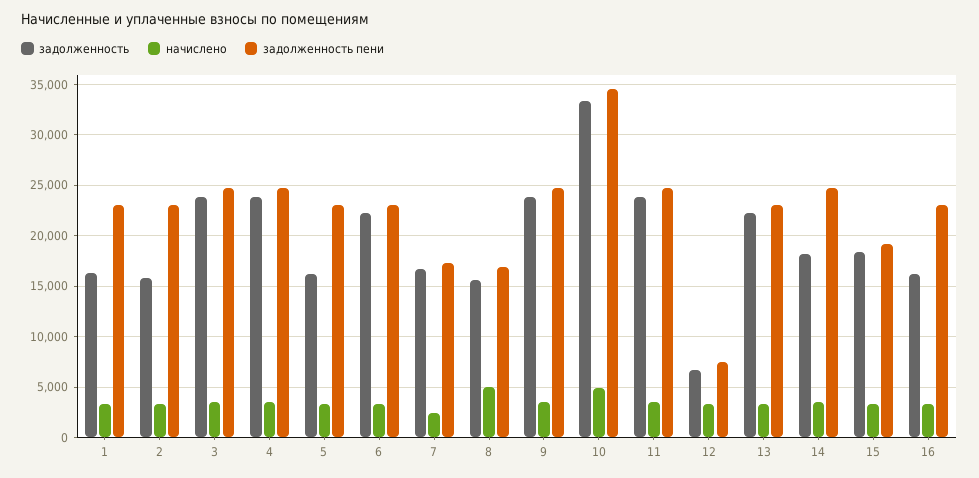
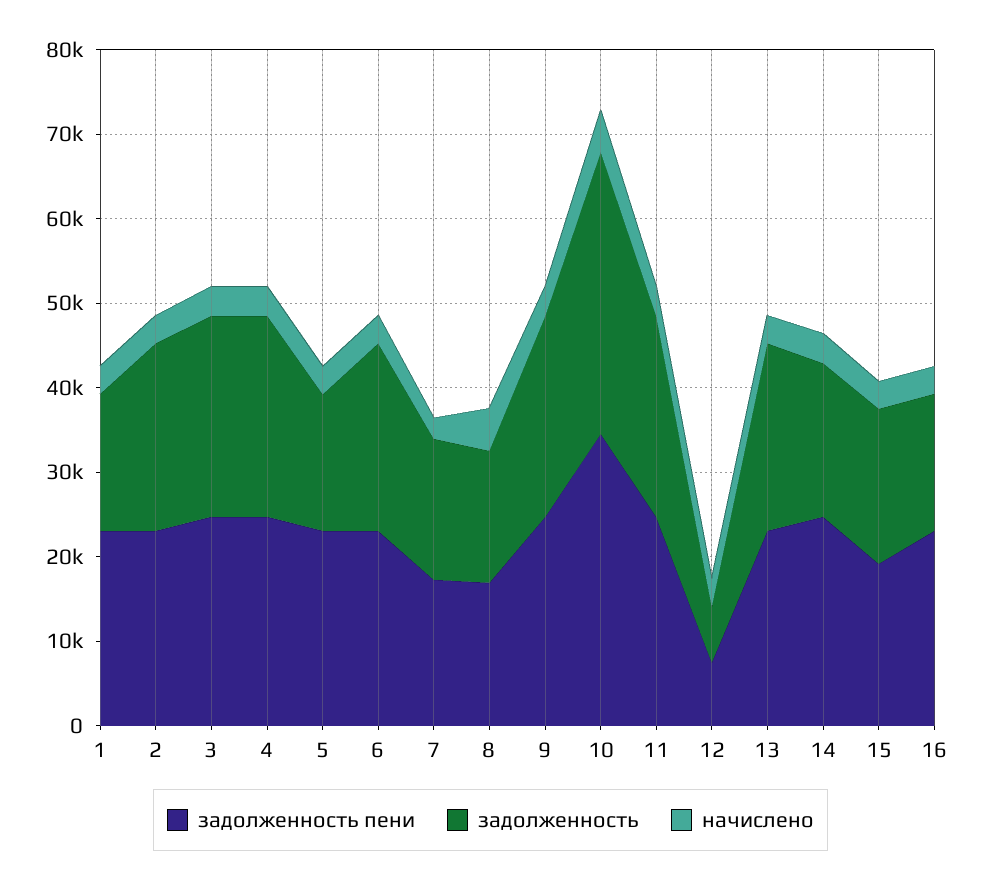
задолженность, 2: 16000 -> 22000

